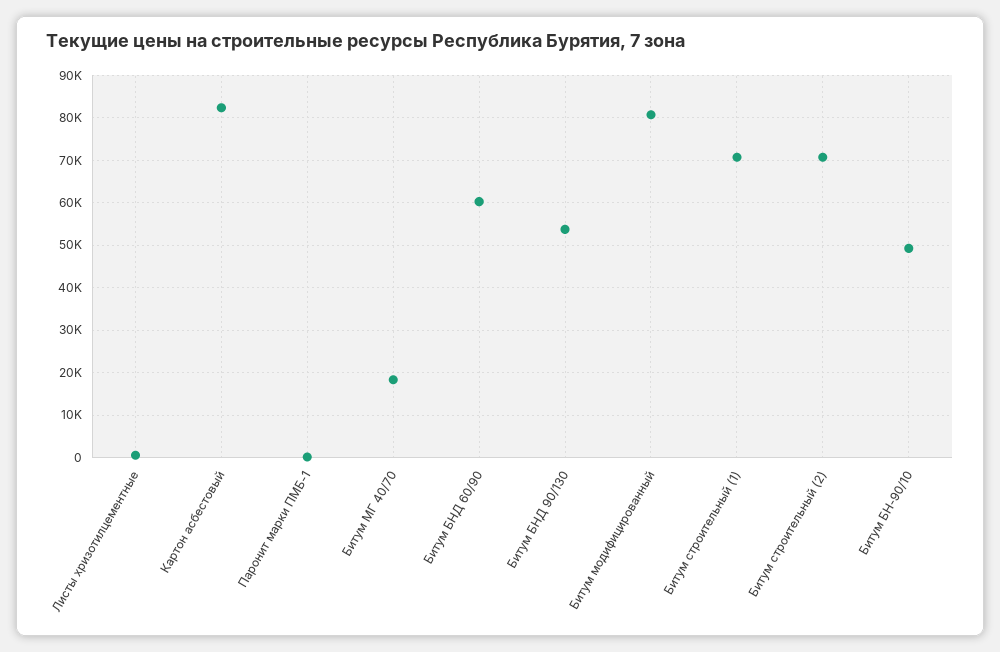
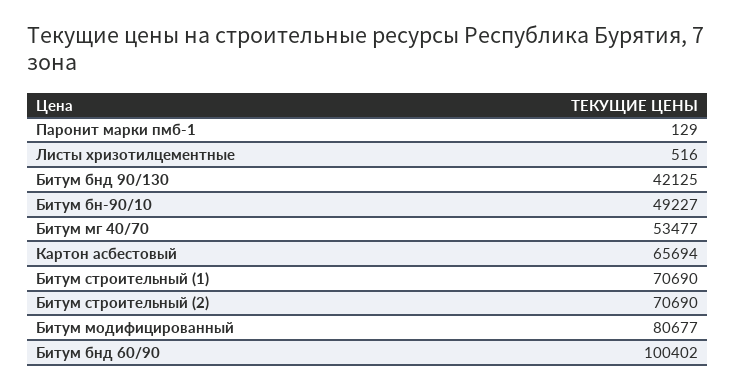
Картон асбестовый: 82000 -> 65694
Битум МГ 40/70: 18000 -> 53477
Битум БНД 60/90: 60000 -> 100402
Битум БНД 90/130: 54000 -> 42125

